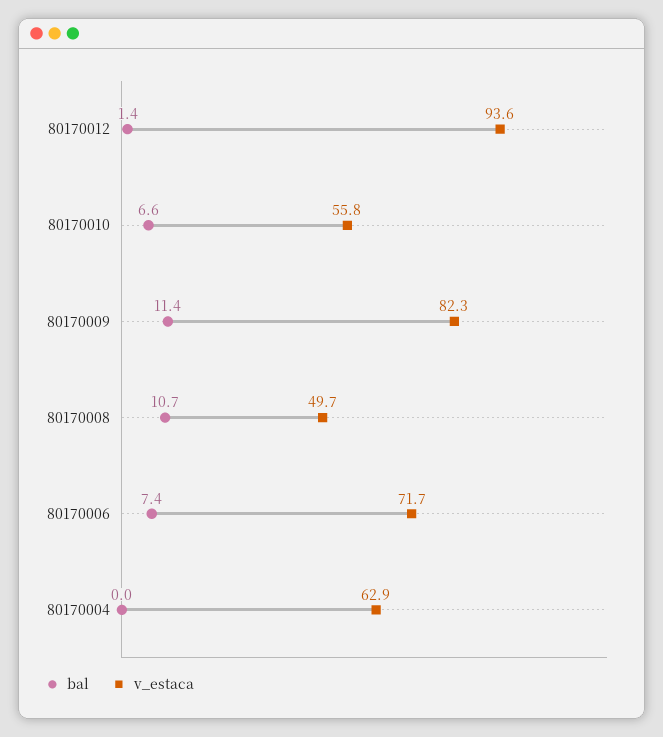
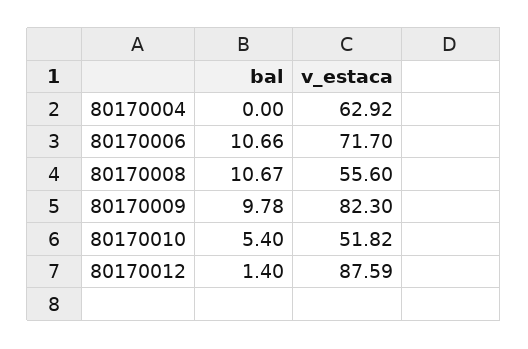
v_estaca, 80170012: 93.6 -> 87.59
bal, 80170010: 6.6 -> 5.4
v_estaca, 80170010: 55.8 -> 51.82
bal, 80170009: 11.4 -> 9.78
v_estaca, 80170008: 49.7 -> 55.6
bal, 80170006: 7.4 -> 10.66

